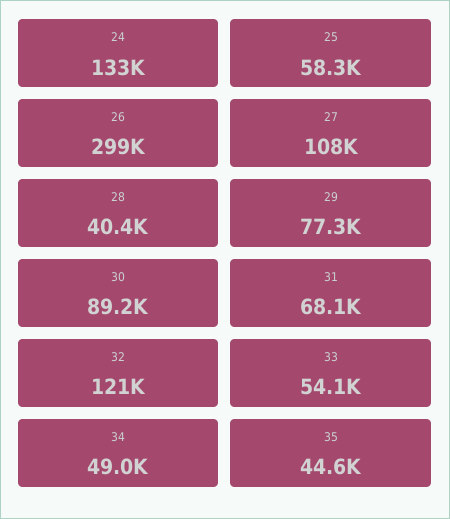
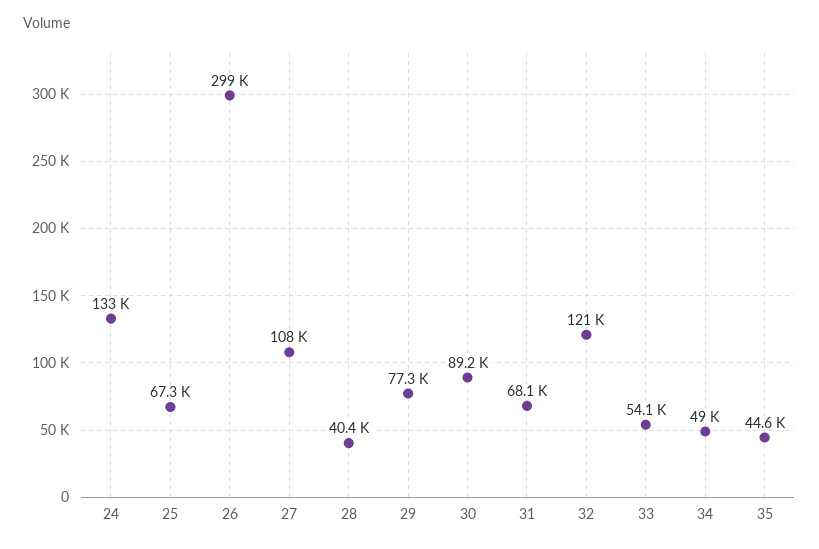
25: 58300 -> 67300

